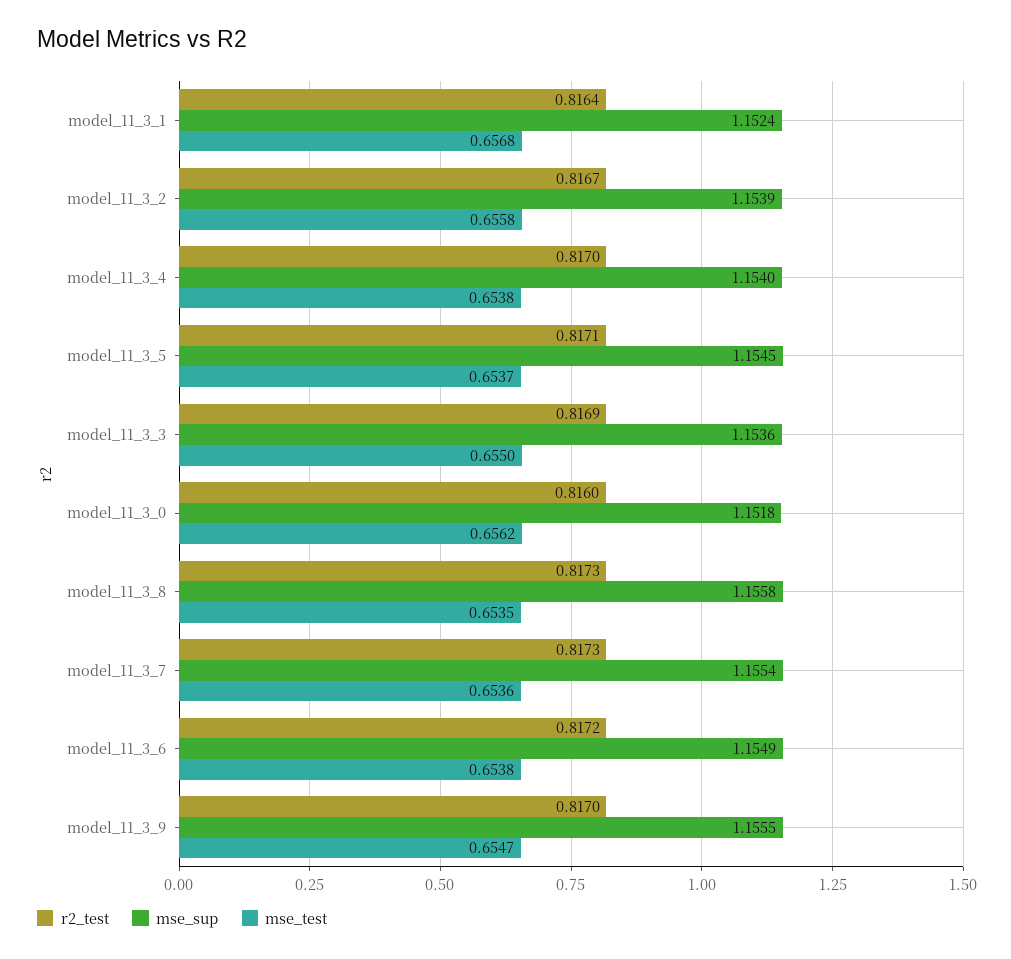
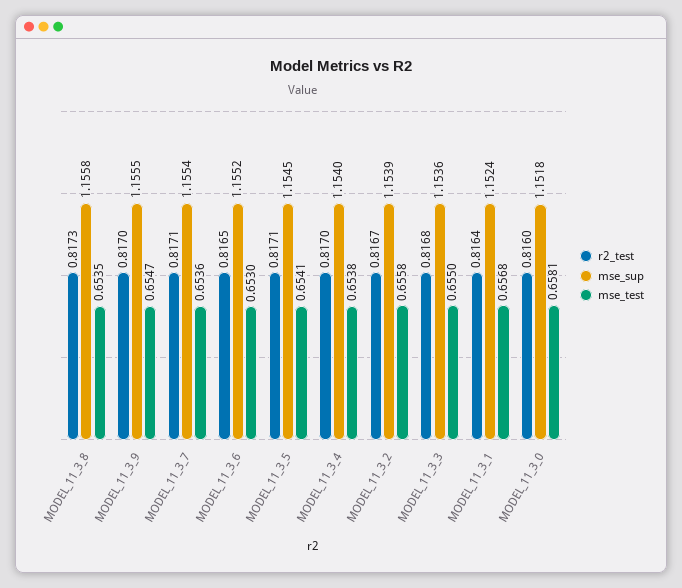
mse_test, model_11_3_5: 0.6537 -> 0.6541
r2_test, model_11_3_3: 0.8169 -> 0.8168
mse_test, model_11_3_0: 0.6562 -> 0.6581
r2_test, model_11_3_7: 0.8173 -> 0.8171
r2_test, model_11_3_6: 0.8172 -> 0.8165
mse_sup, model_11_3_6: 1.1549 -> 1.1552
mse_test, model_11_3_6: 0.6538 -> 0.653

